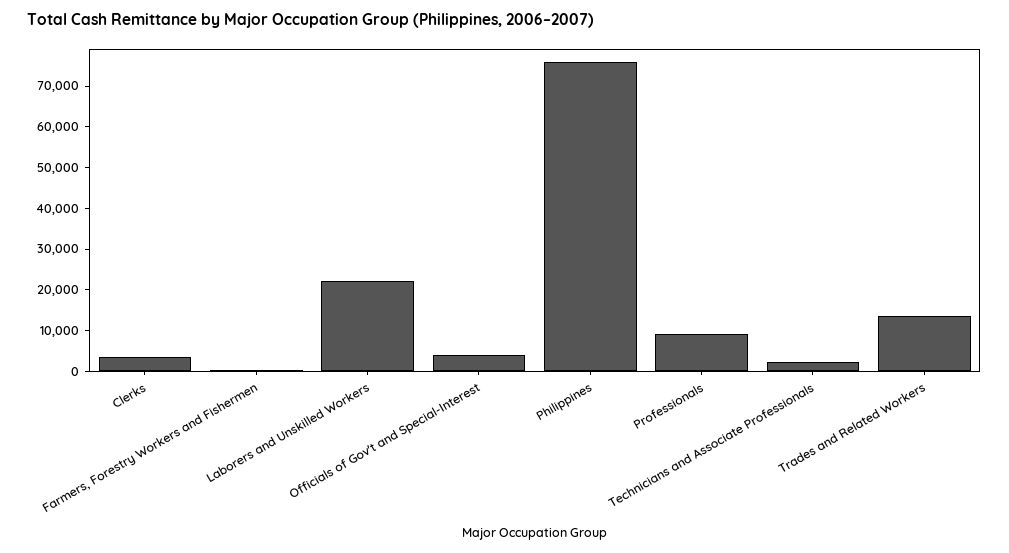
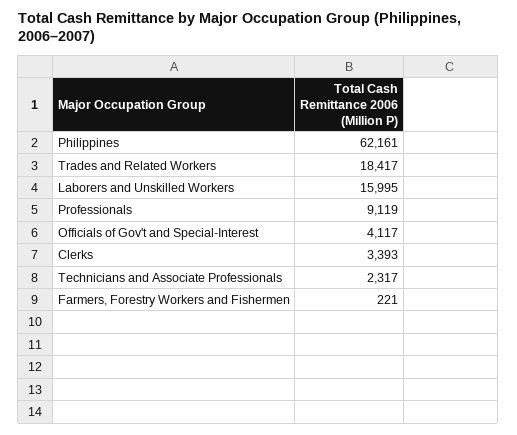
Laborers and Unskilled Workers: 22000 -> 15995
Philippines: 76000 -> 62161
Trades and Related Workers: 14000 -> 18417

